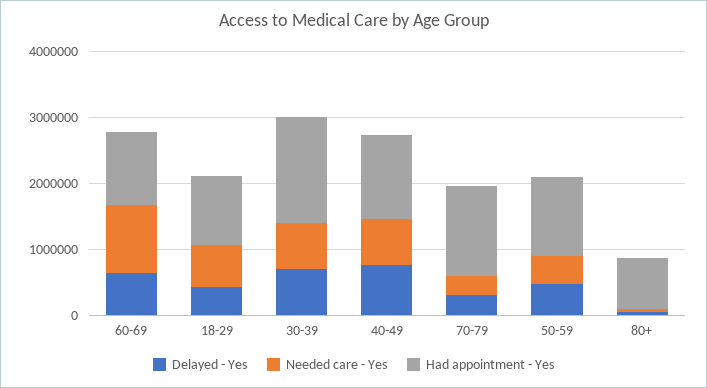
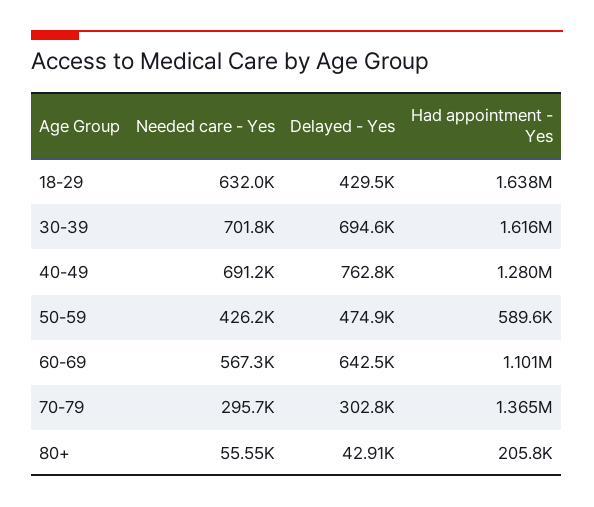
Needed care - Yes, 60-69: 1000000 -> 567300
Had appointment - Yes, 18-29: 1000000 -> 1638000
Had appointment - Yes, 50-59: 1200000 -> 589600
Had appointment - Yes, 80+: 800000 -> 205800

